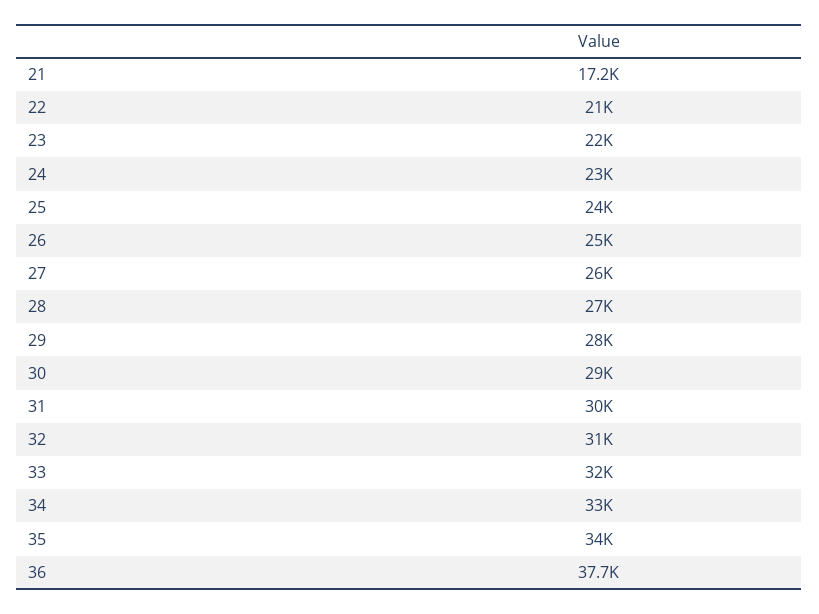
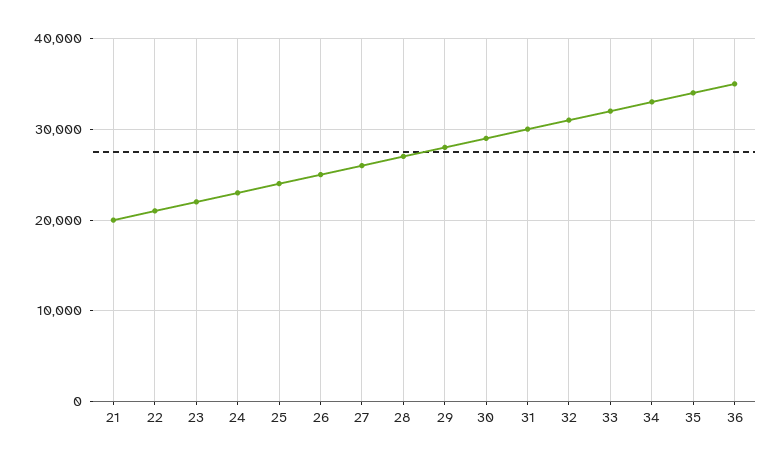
21: 17200 -> 20000
36: 37700 -> 35000

